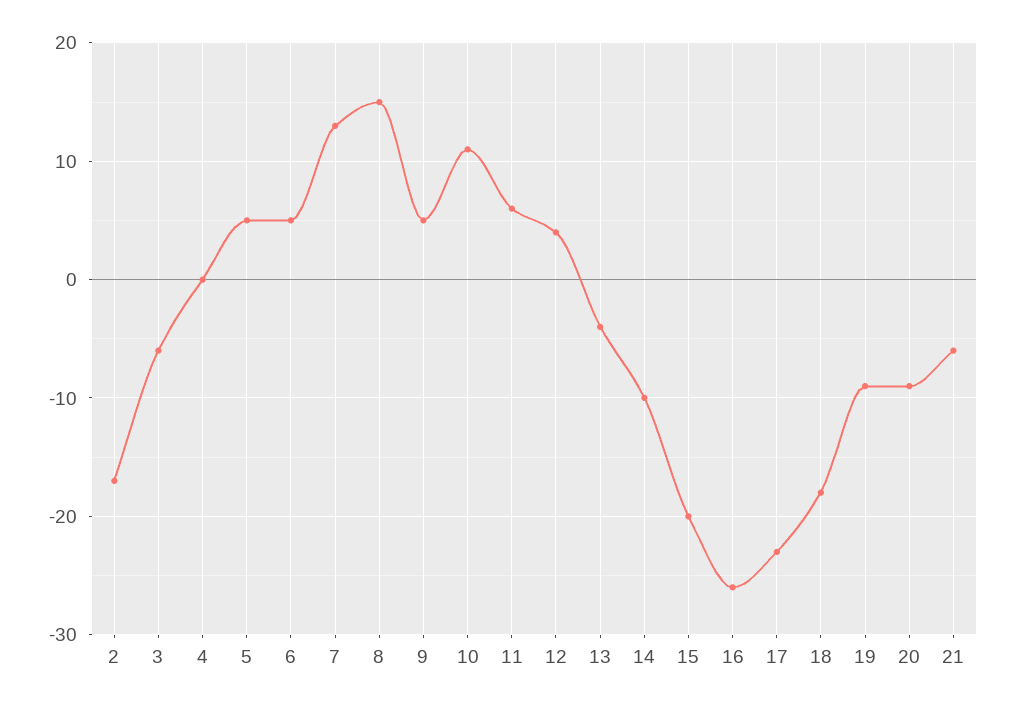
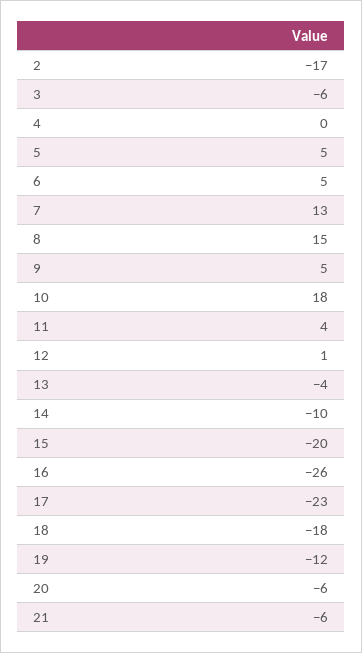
10: 11 -> 18
11: 6 -> 4
12: 4 -> 1
19: -9 -> -12
20: -9 -> -6

